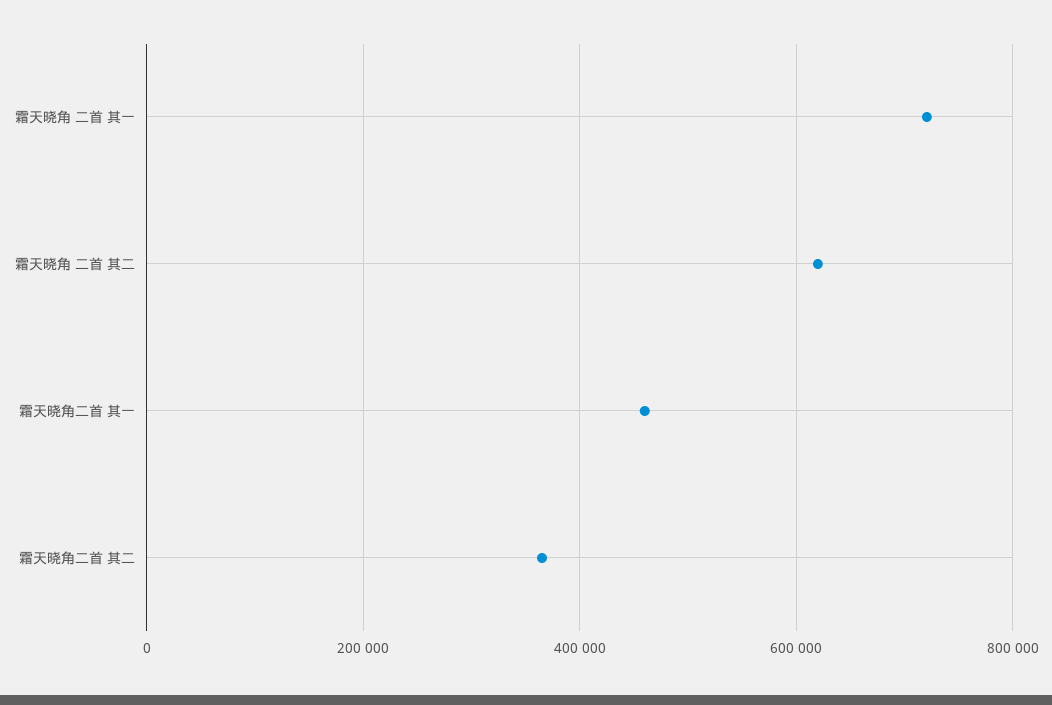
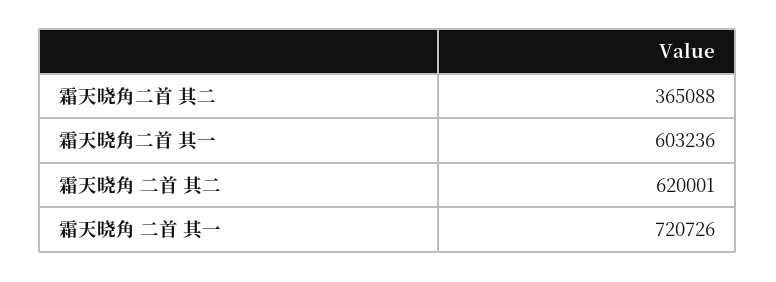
霜天晓角二首 其一: 460000 -> 603236

